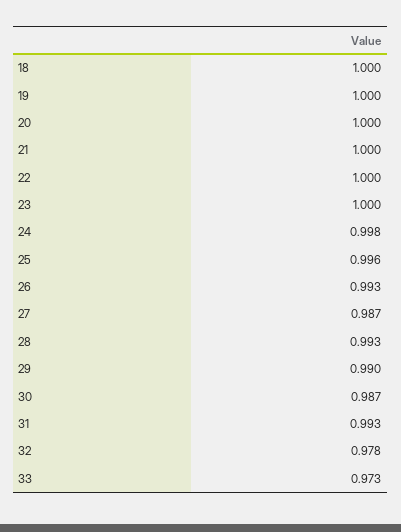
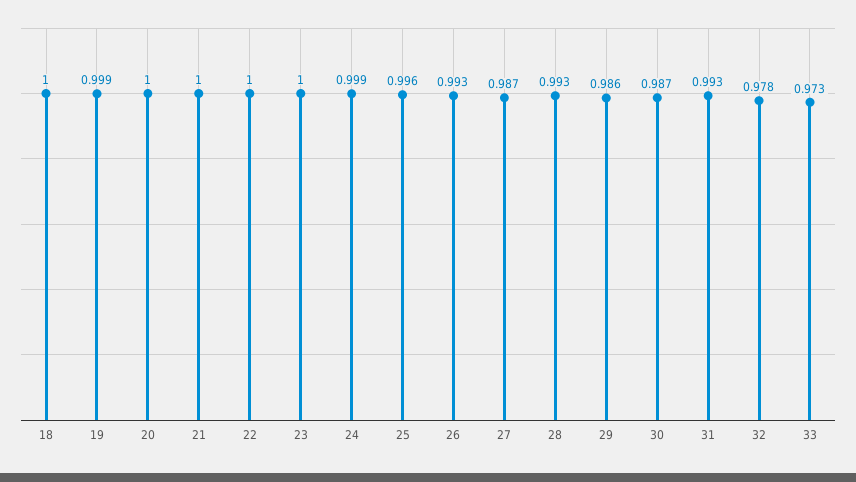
19: 1 -> 0.999
24: 0.998 -> 0.999
29: 0.99 -> 0.986

